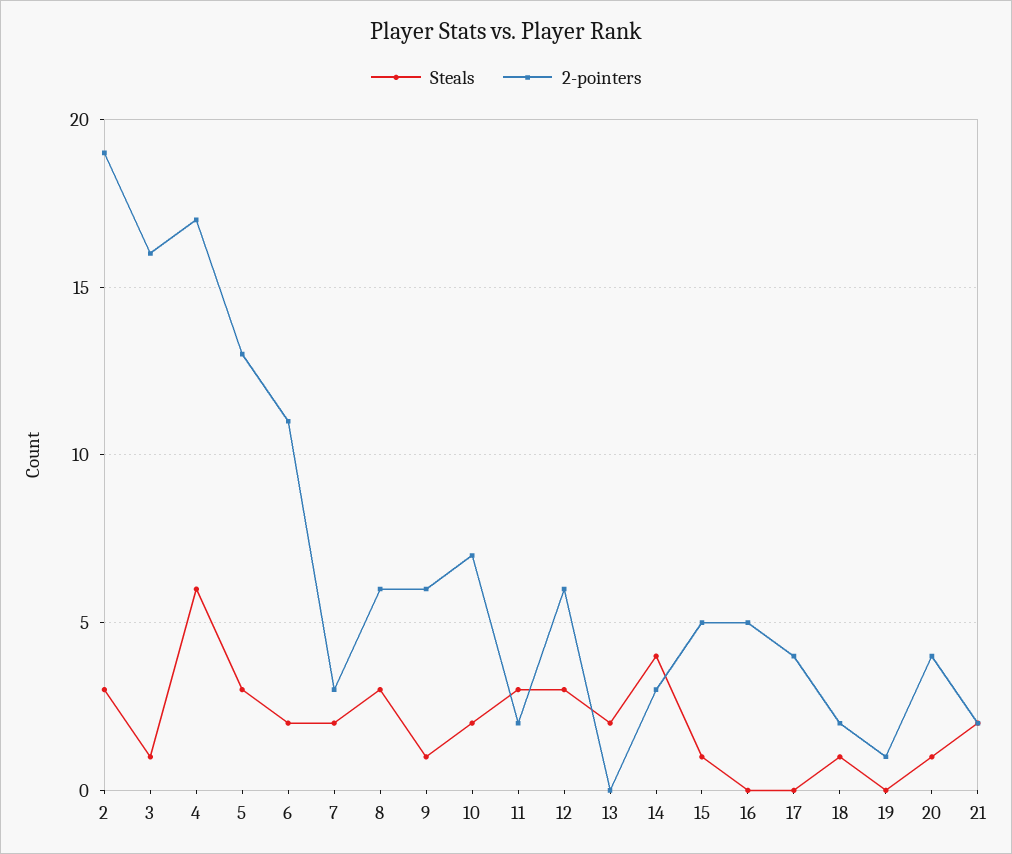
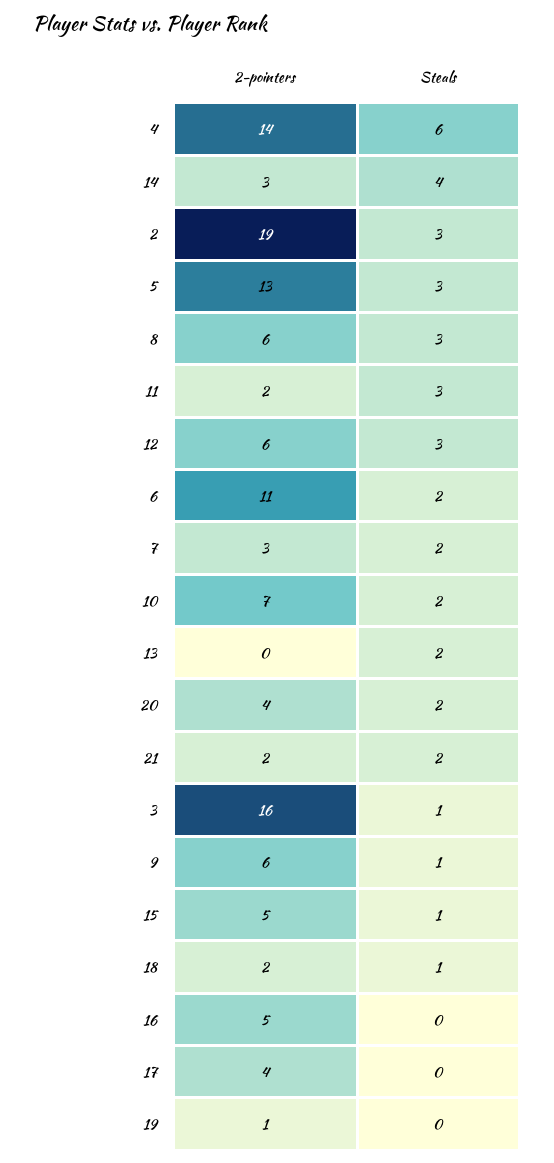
2-pointers, 4: 17 -> 14
Steals, 20: 1 -> 2

